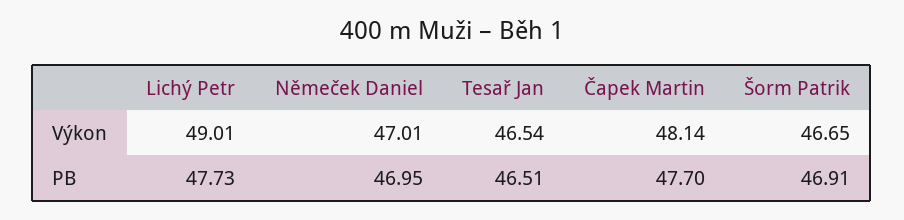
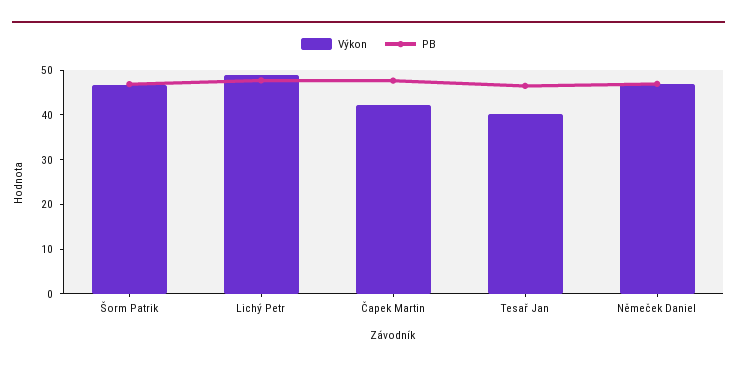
Výkon, Tesař Jan: 46.54 -> 40
Výkon, Čapek Martin: 48.14 -> 42

